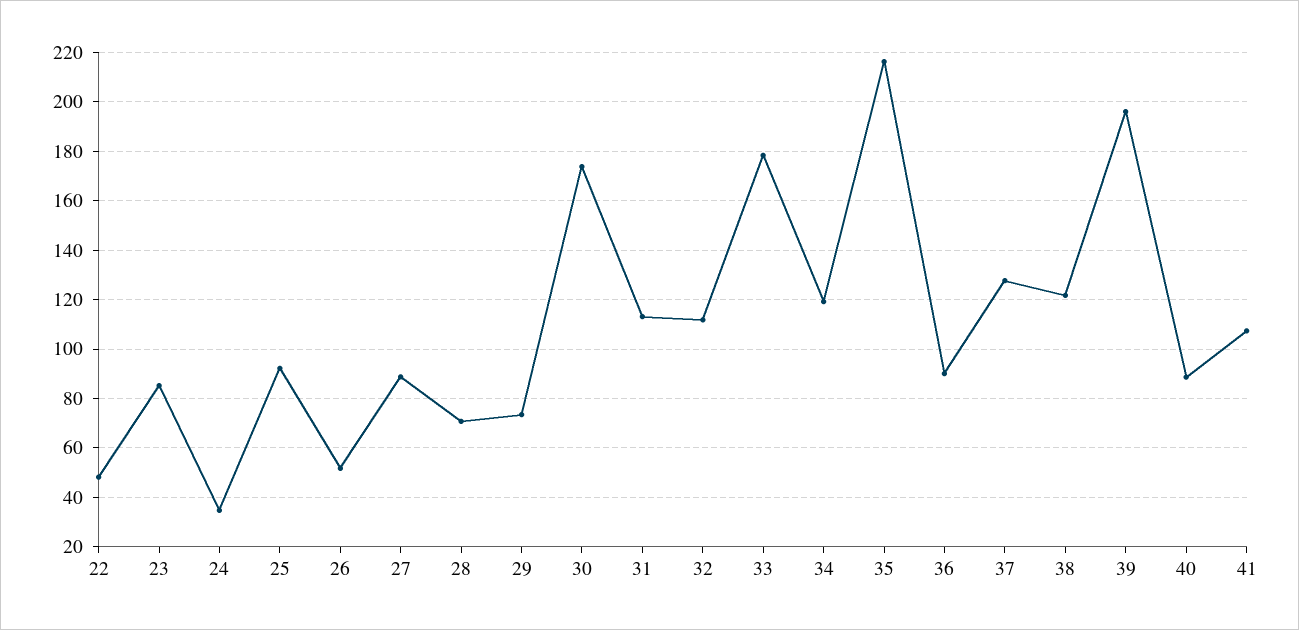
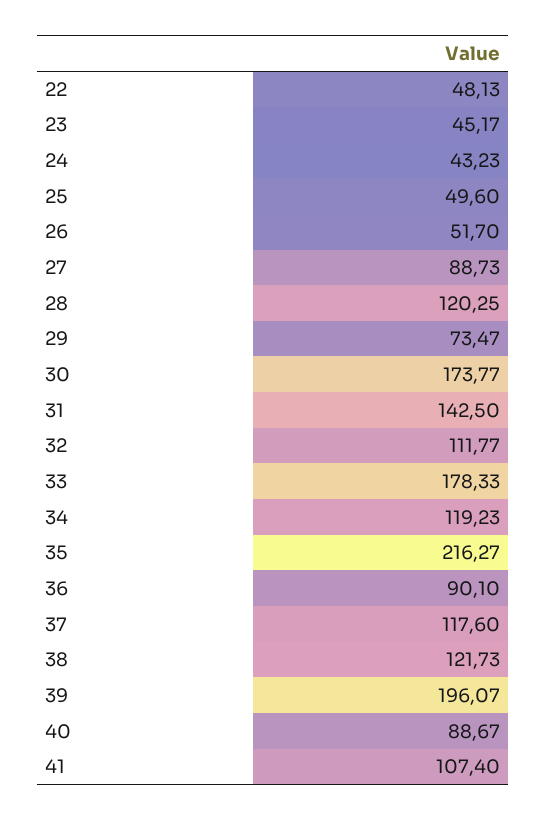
23: 85 -> 45.17
24: 35 -> 43.23
25: 92.5 -> 49.6
28: 70 -> 120.25
31: 112.5 -> 142.5
37: 127.5 -> 117.6

